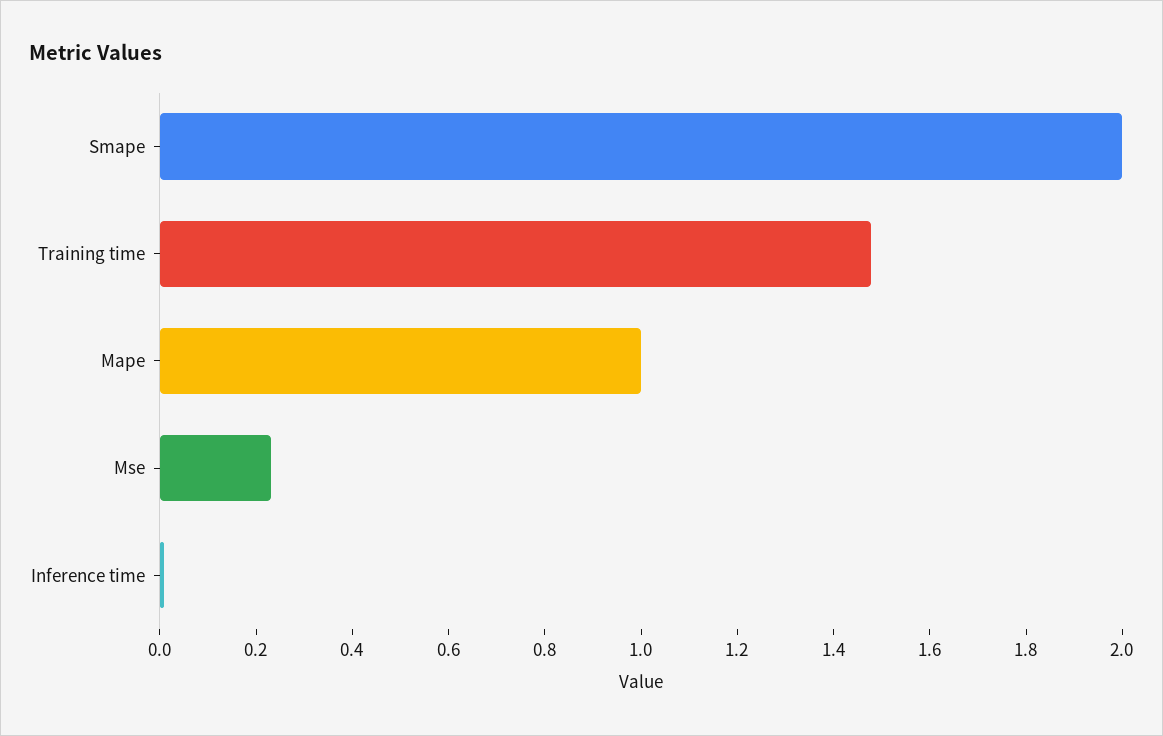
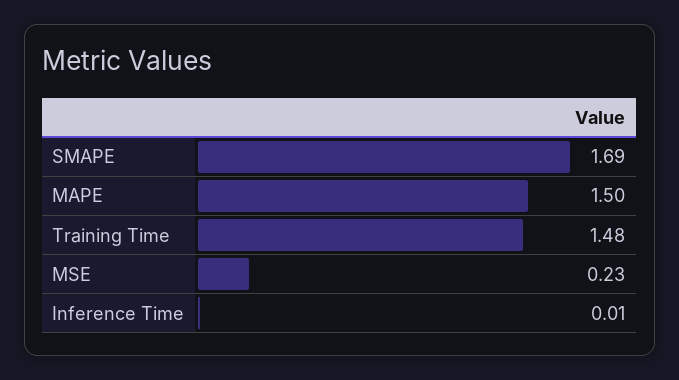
Smape: 2 -> 1.69
Mape: 1 -> 1.5

